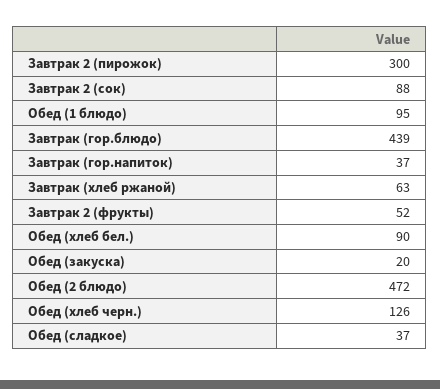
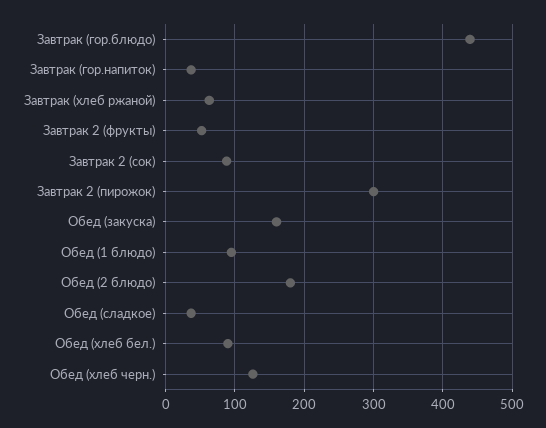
Обед (закуска): 20 -> 160
Обед (2 блюдо): 472 -> 180

